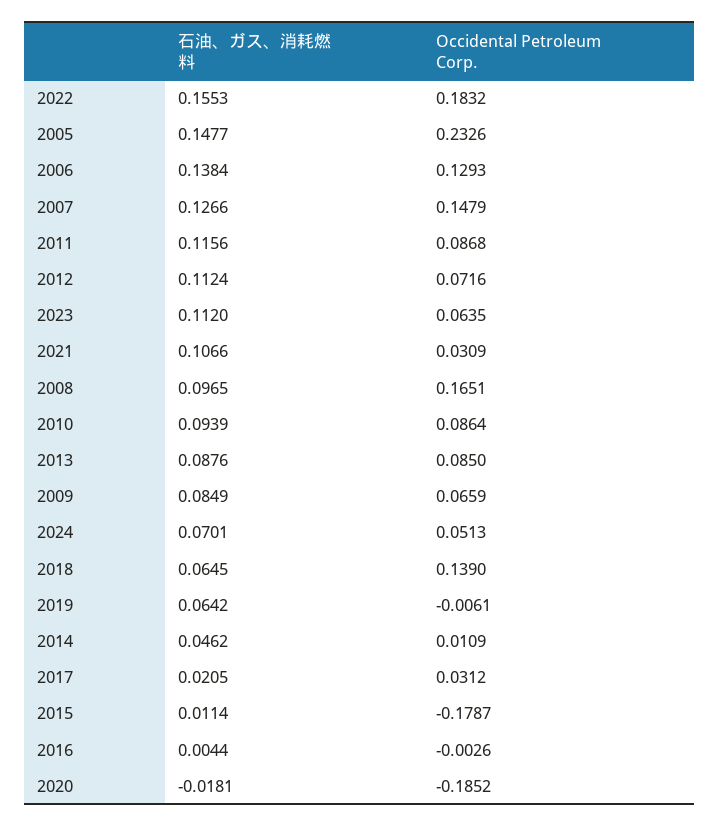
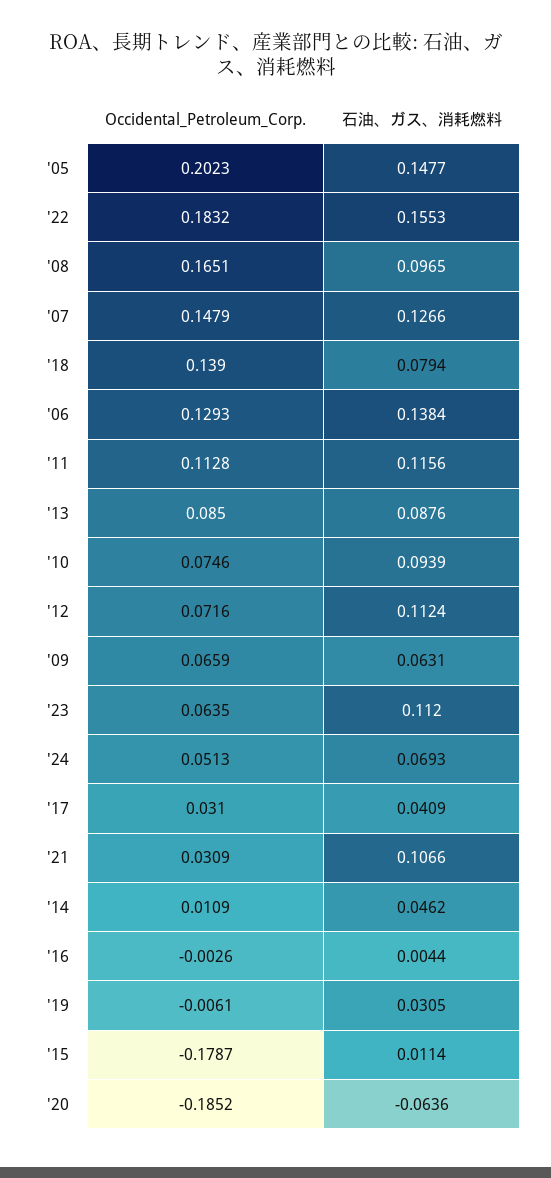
Occidental Petroleum Corp., 2005: 0.2326 -> 0.2023
Occidental Petroleum Corp., 2011: 0.0868 -> 0.1128
Occidental Petroleum Corp., 2010: 0.0864 -> 0.0746
石油、ガス、消耗燃料, 2009: 0.0849 -> 0.0631
石油、ガス、消耗燃料, 2024: 0.0701 -> 0.0693
石油、ガス、消耗燃料, 2018: 0.0645 -> 0.0794
石油、ガス、消耗燃料, 2019: 0.0642 -> 0.0305
石油、ガス、消耗燃料, 2017: 0.0205 -> 0.0409
Occidental Petroleum Corp., 2017: 0.0312 -> 0.031
石油、ガス、消耗燃料, 2020: -0.0181 -> -0.0636

